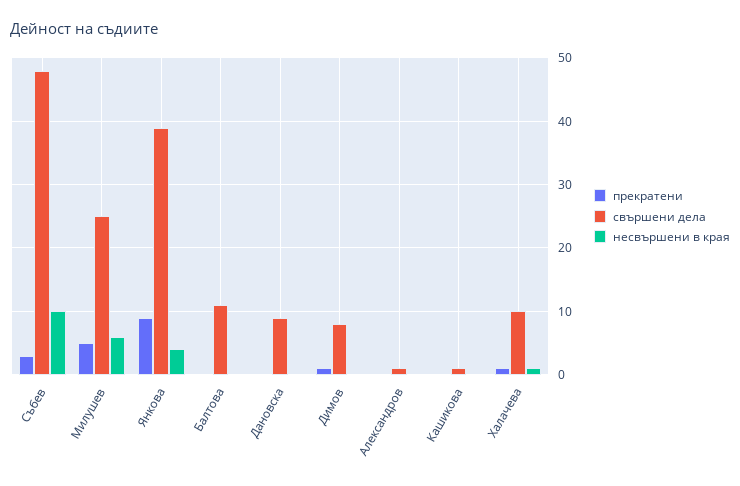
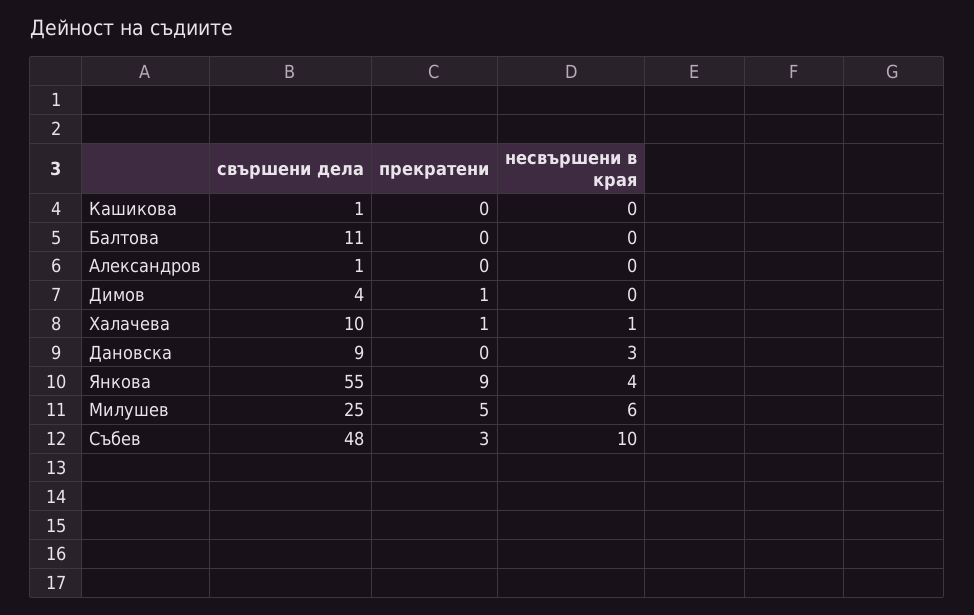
свършени дела, Янкова: 39 -> 55
несвършени в края, Дановска: 0 -> 3
свършени дела, Димов: 8 -> 4

